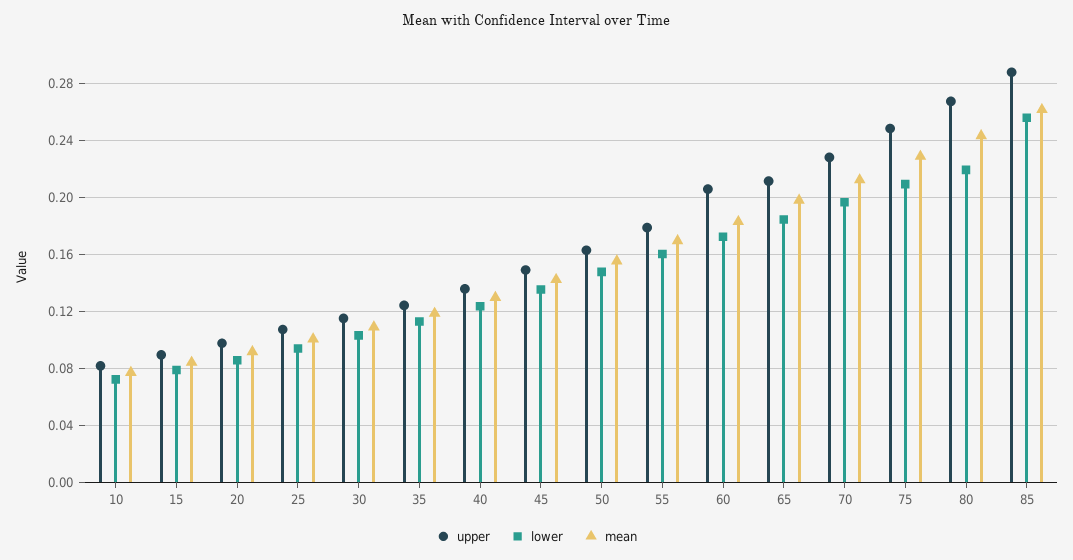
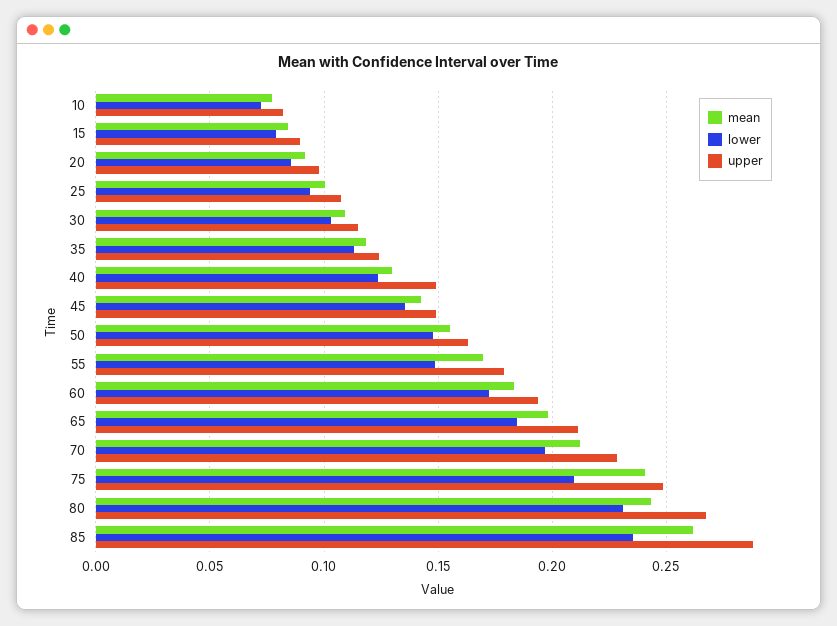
upper, 40: 0.135 -> 0.15
lower, 55: 0.16 -> 0.15
upper, 60: 0.205 -> 0.195
mean, 75: 0.23 -> 0.24
lower, 80: 0.22 -> 0.23
lower, 85: 0.255 -> 0.235

